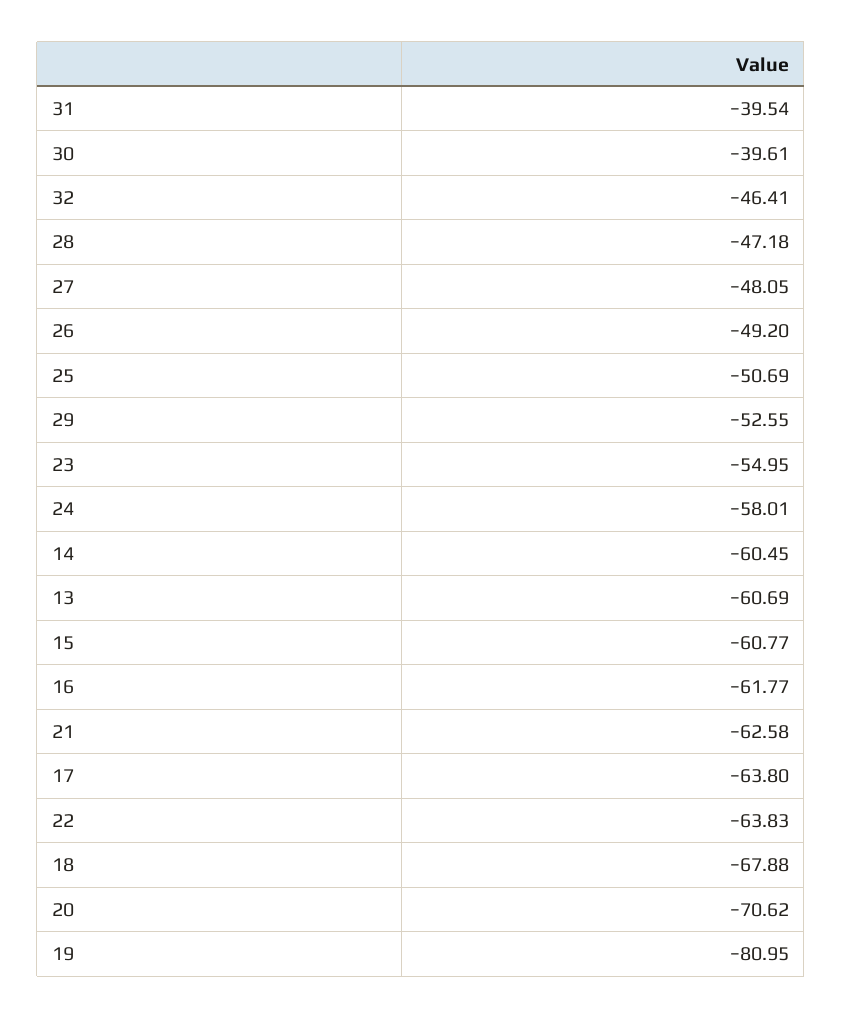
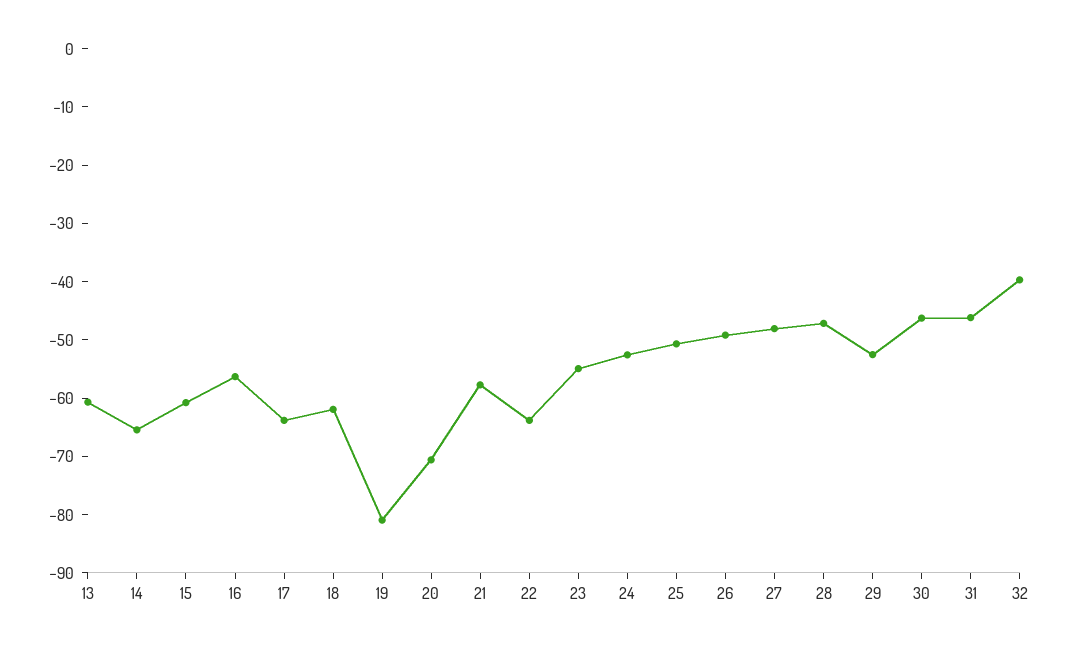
31: -39.54 -> -46
30: -39.61 -> -46
32: -46.41 -> -40
24: -58.01 -> -52
14: -60.45 -> -66
16: -61.77 -> -56
21: -62.58 -> -58
18: -67.88 -> -62

